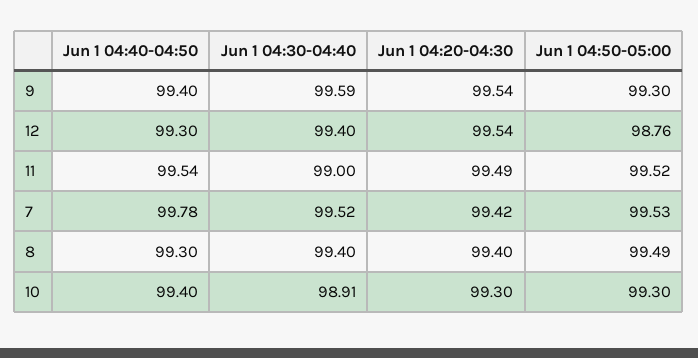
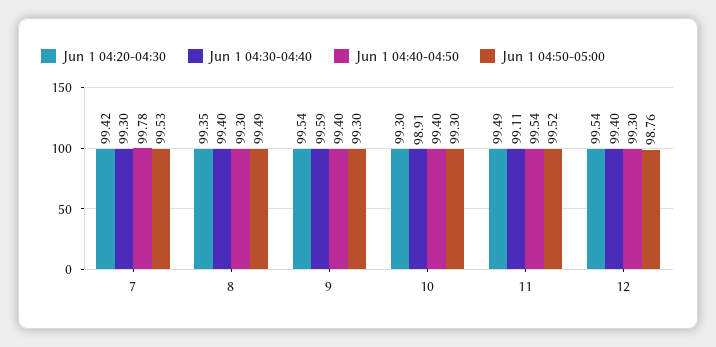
Jun 1 04:30-04:40, 11: 99 -> 99.11
Jun 1 04:30-04:40, 7: 99.52 -> 99.3
Jun 1 04:20-04:30, 8: 99.4 -> 99.35

